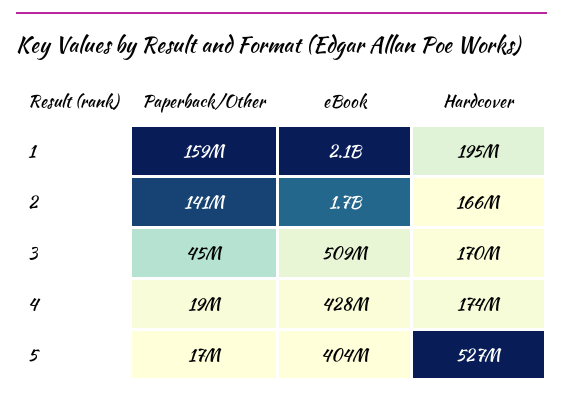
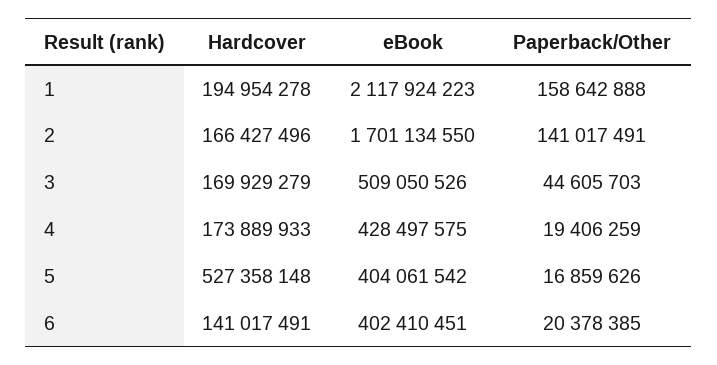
Hardcover, 6: none -> 141017491
eBook, 6: none -> 402410451
Paperback/Other, 6: none -> 20378385

